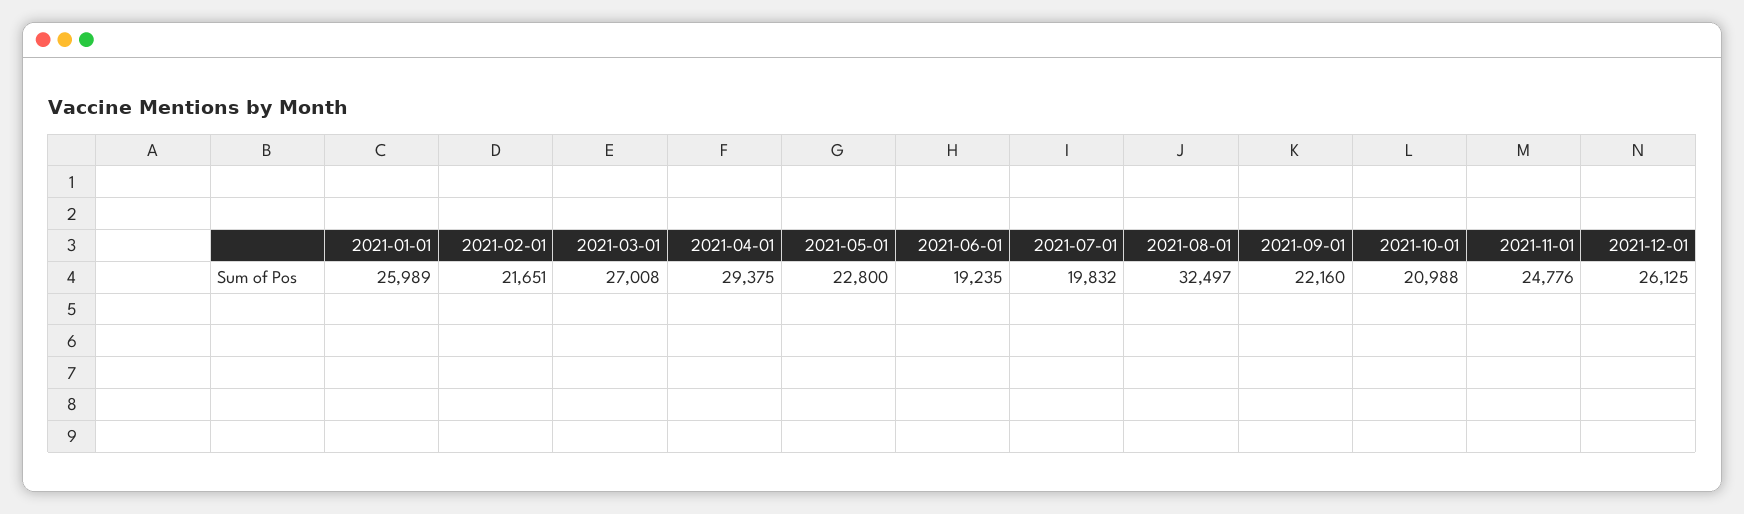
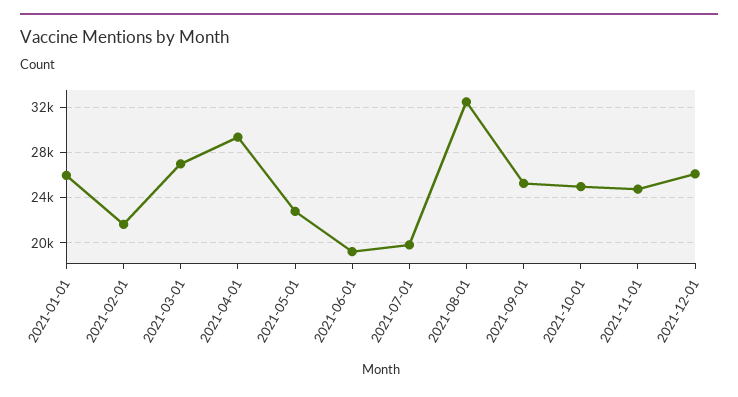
2021-09-01: 22160 -> 25000
2021-10-01: 20988 -> 25000

